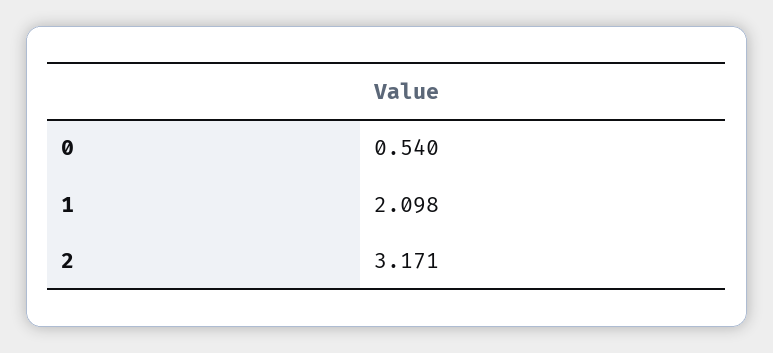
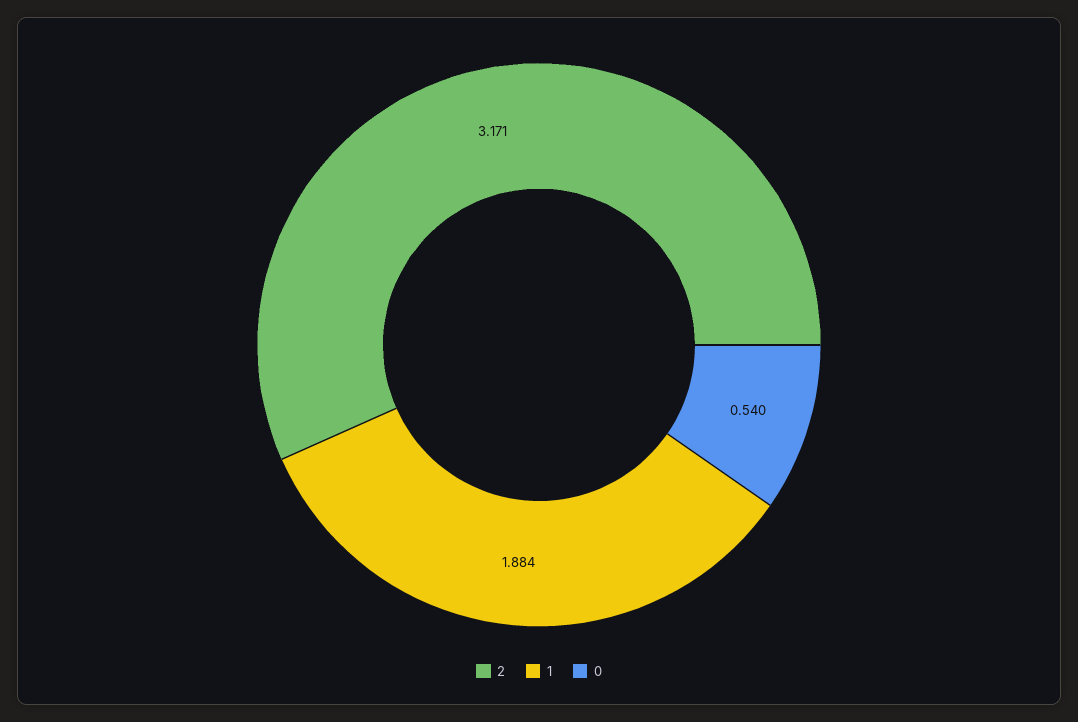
1: 2.098 -> 1.884

